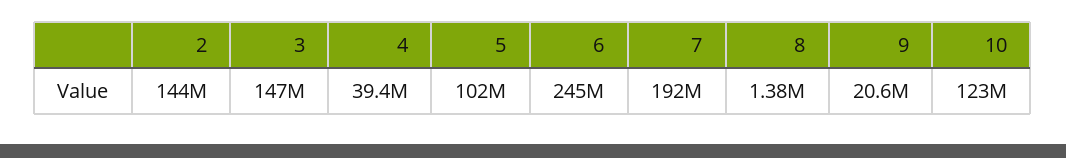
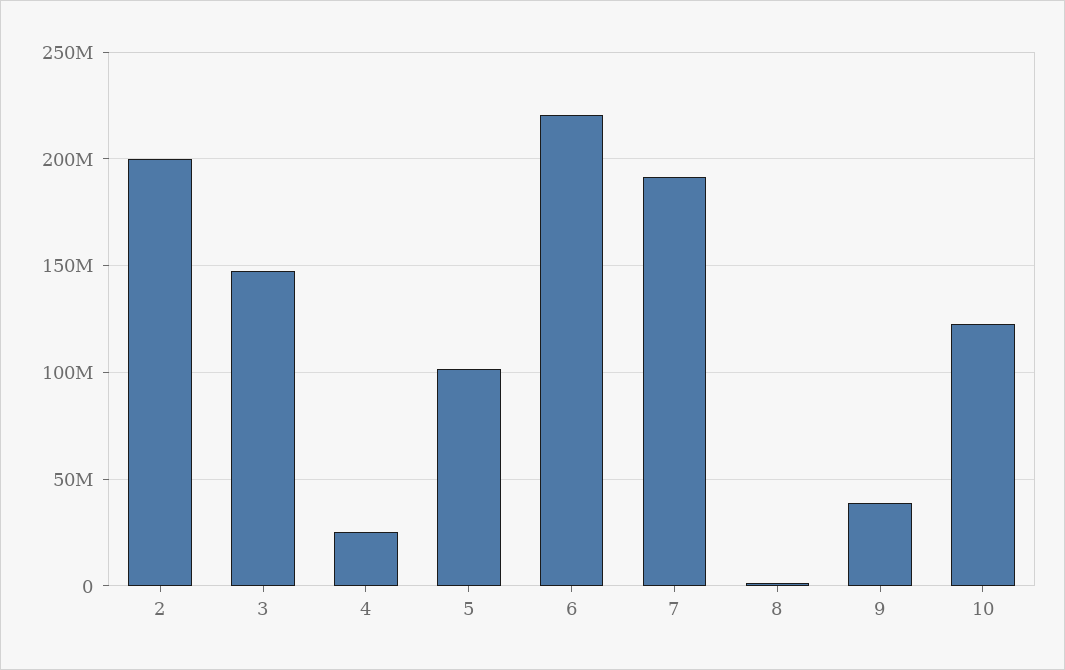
2: 144000000 -> 200000000
4: 39400000 -> 25000000
6: 245000000 -> 220000000
9: 20600000 -> 40000000

